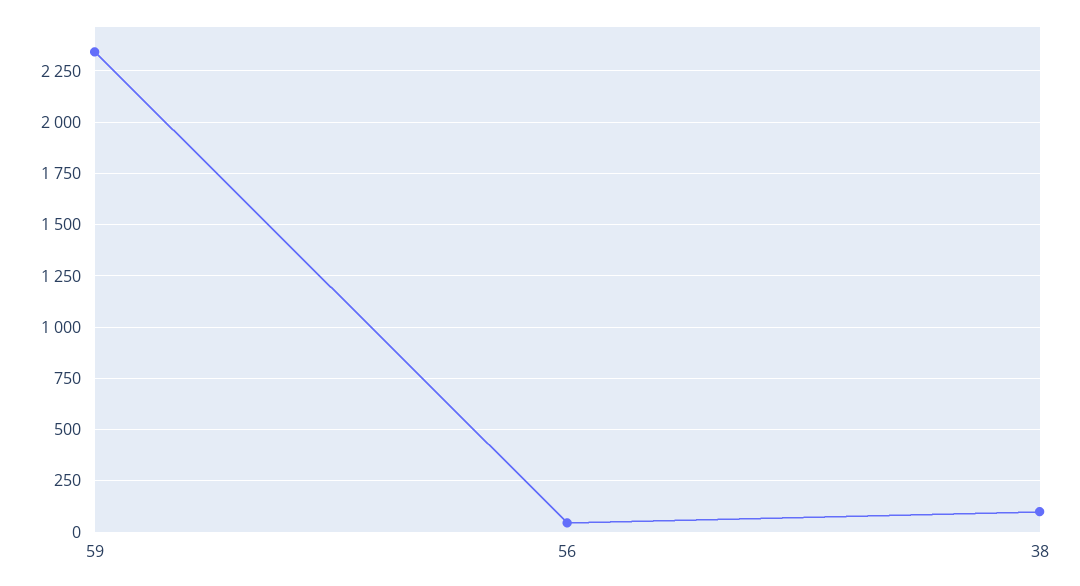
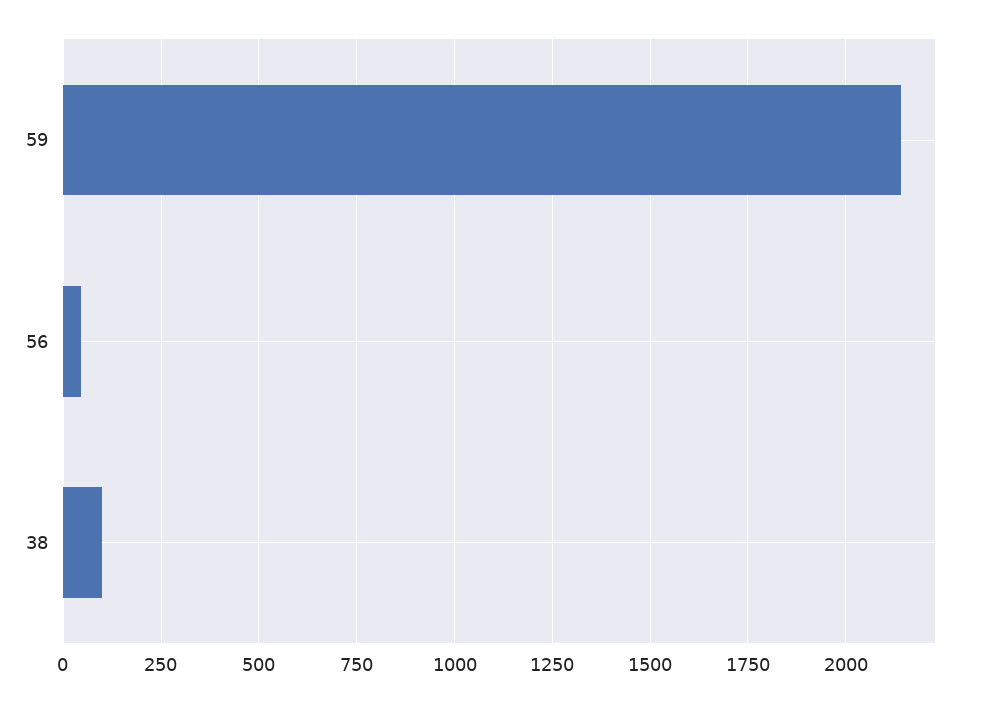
59: 2350 -> 2150

